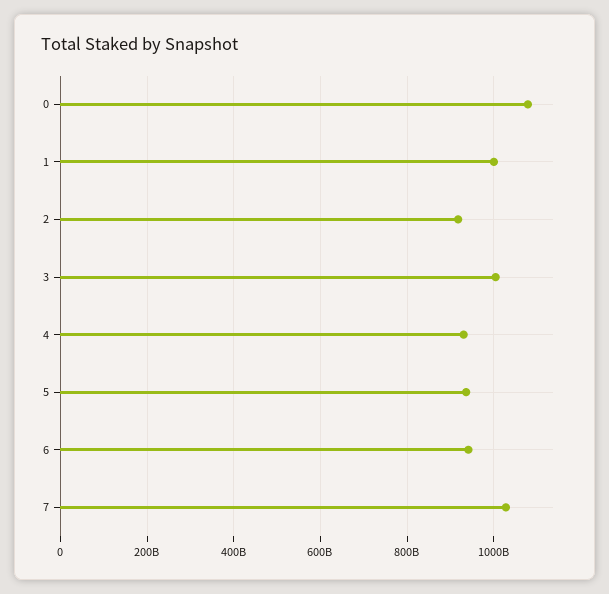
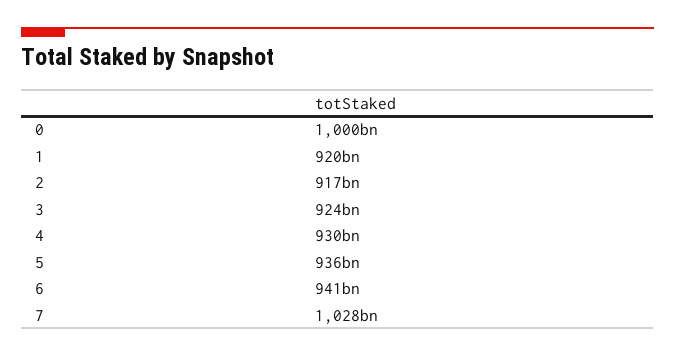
0: 1080000000000 -> 1000000000000
1: 1000000000000 -> 920000000000
3: 1000000000000 -> 924000000000

